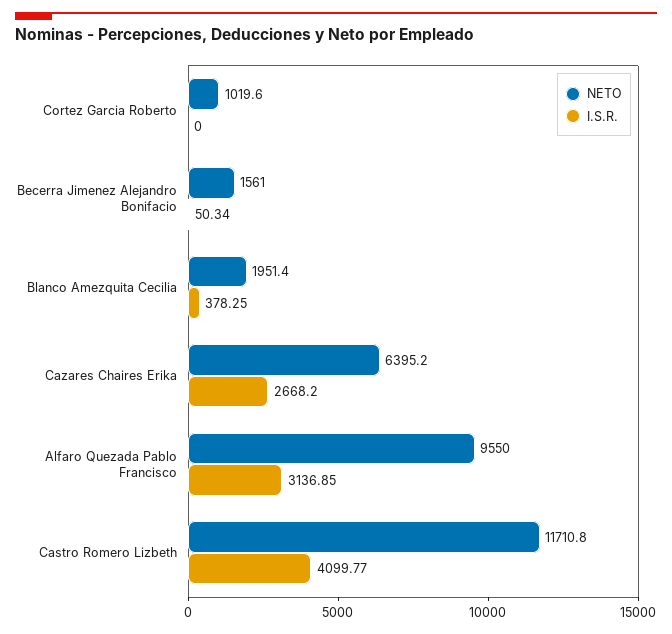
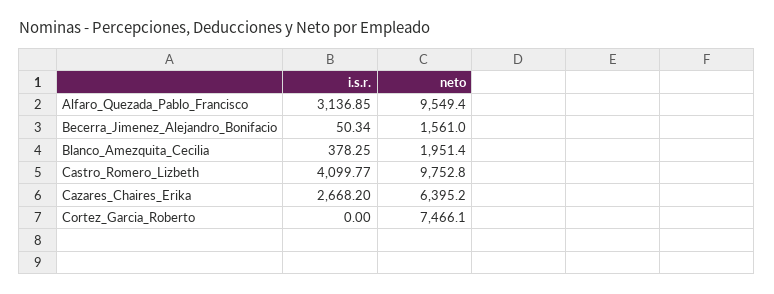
NETO, Cortez Garcia Roberto: 1019.6 -> 7466.1
NETO, Alfaro Quezada Pablo Francisco: 9550 -> 9549.4
NETO, Castro Romero Lizbeth: 11710.8 -> 9752.8

